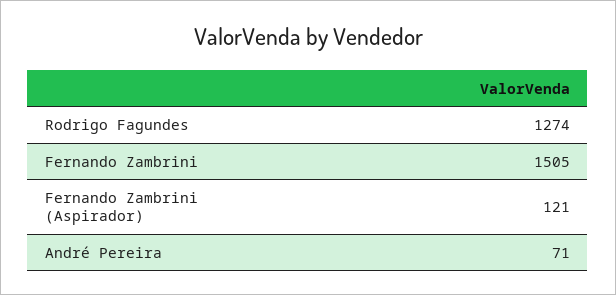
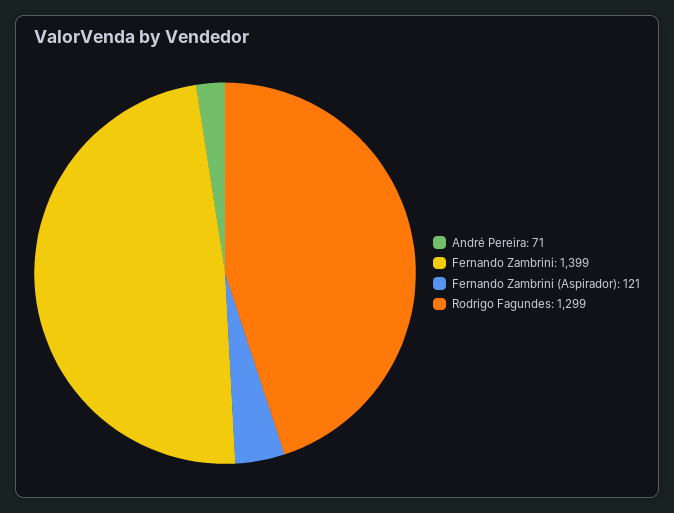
Rodrigo Fagundes: 1274 -> 1299
Fernando Zambrini: 1505 -> 1399

